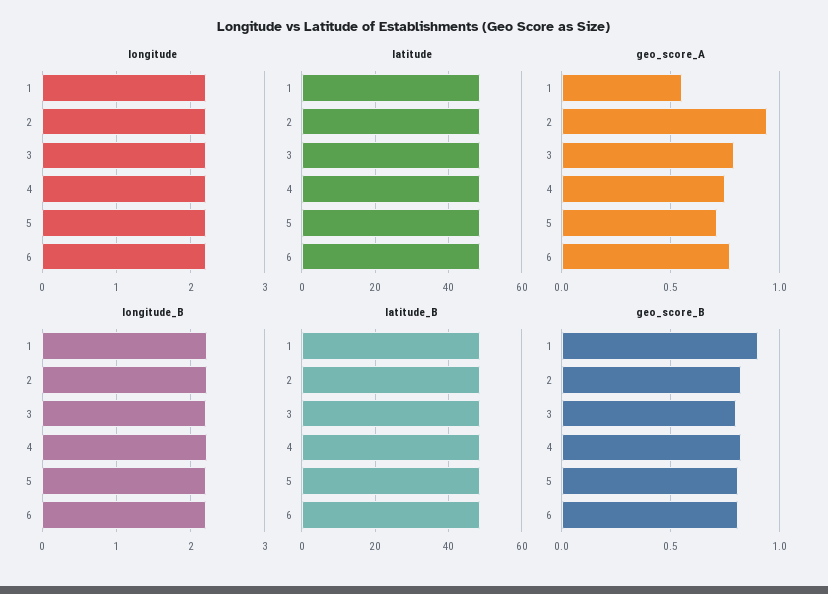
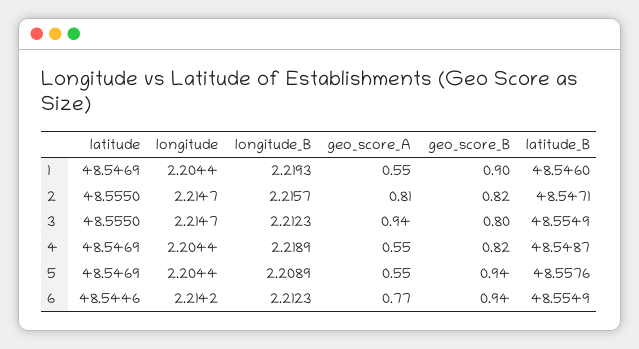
geo_score_A, 2: 0.95 -> 0.81
geo_score_A, 3: 0.8 -> 0.94
geo_score_A, 4: 0.75 -> 0.55
geo_score_A, 5: 0.7 -> 0.55
geo_score_B, 5: 0.8 -> 0.94
geo_score_B, 6: 0.8 -> 0.94

